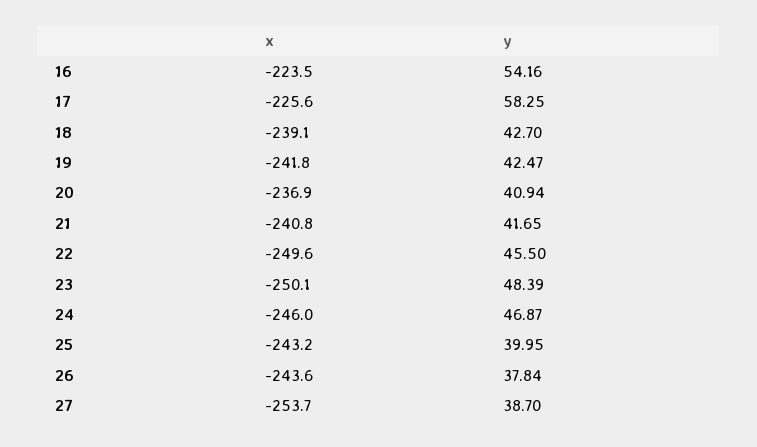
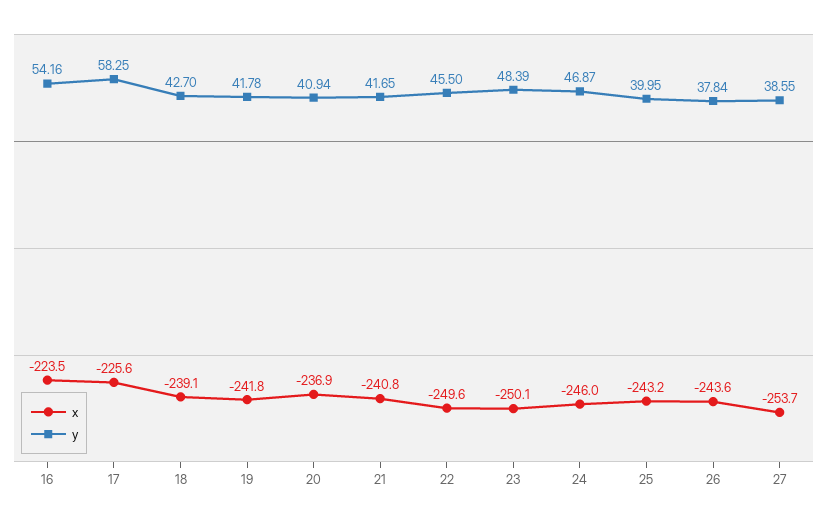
y, 19: 42.47 -> 41.78
y, 27: 38.7 -> 38.55

